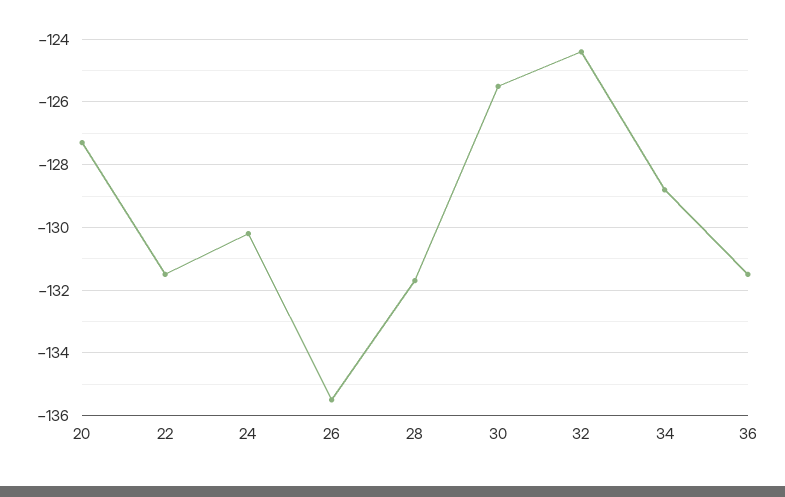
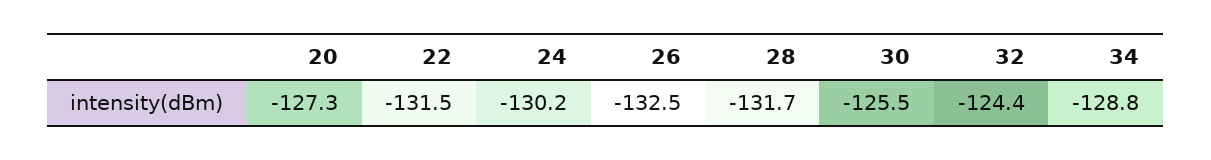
26: -135.5 -> -132.5
36: -131.5 -> none

